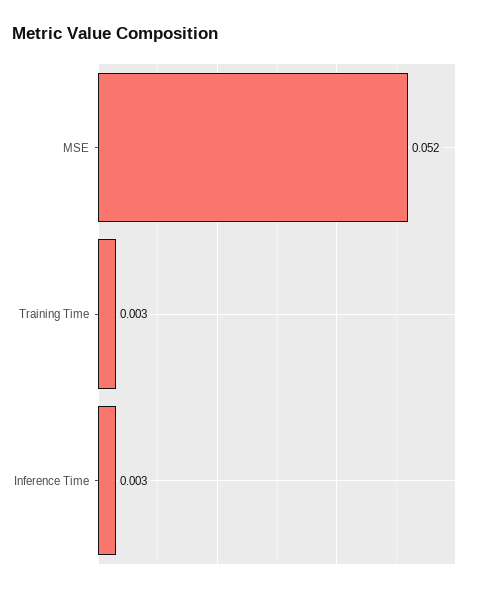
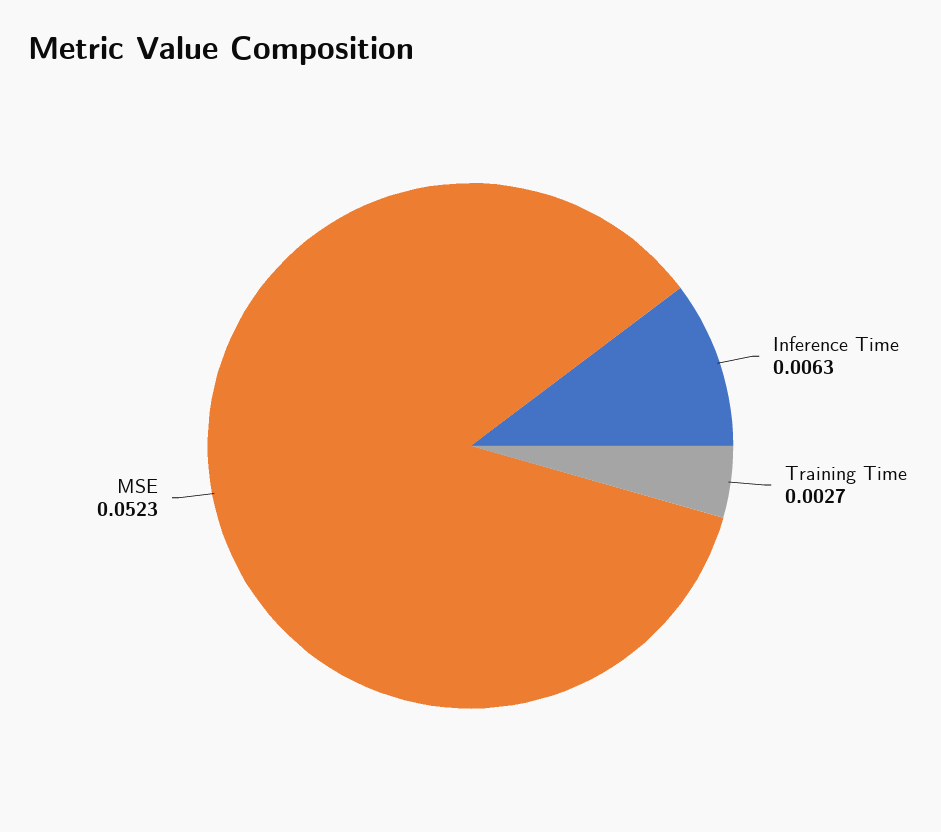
Inference Time: 0.003 -> 0.0063

